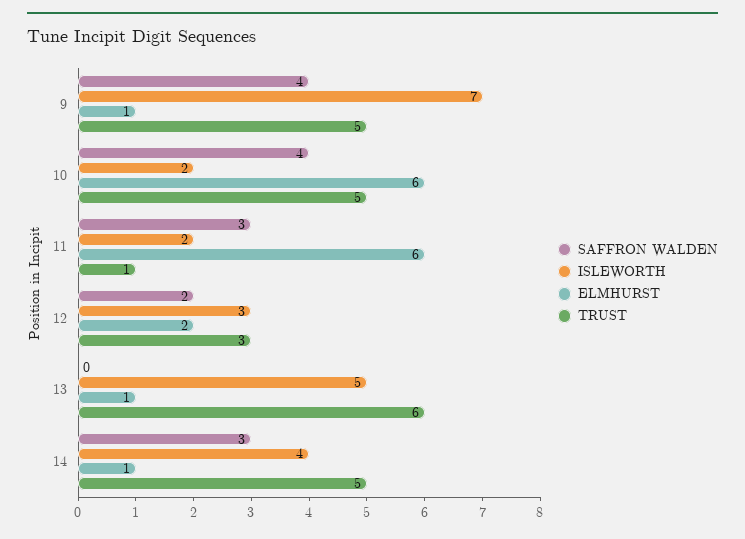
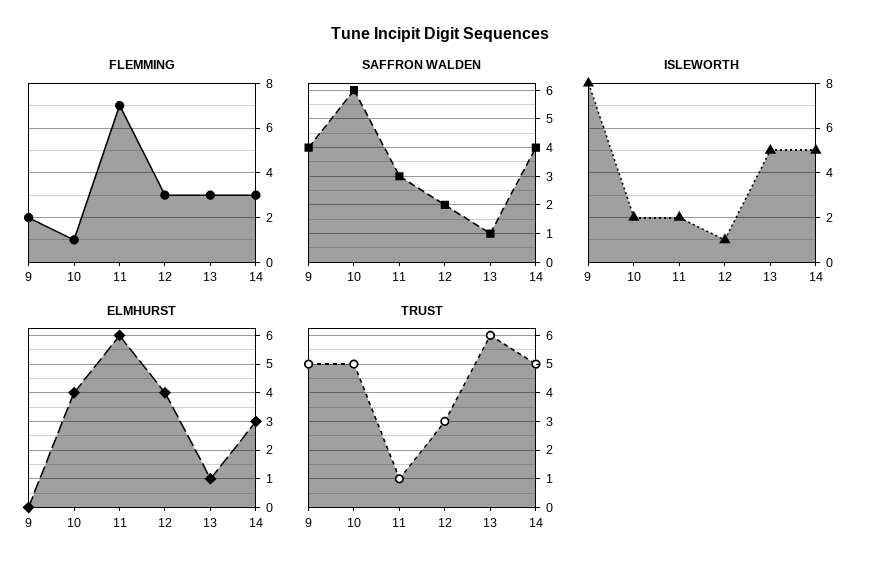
ISLEWORTH, 9: 7 -> 8
ELMHURST, 9: 1 -> 0
SAFFRON WALDEN, 10: 4 -> 6
ELMHURST, 10: 6 -> 4
ISLEWORTH, 12: 3 -> 1
ELMHURST, 12: 2 -> 4
SAFFRON WALDEN, 13: 0 -> 1
SAFFRON WALDEN, 14: 3 -> 4
ISLEWORTH, 14: 4 -> 5
ELMHURST, 14: 1 -> 3
FLEMMING, 9: none -> 2
FLEMMING, 10: none -> 1
FLEMMING, 11: none -> 7
FLEMMING, 12: none -> 3
FLEMMING, 13: none -> 3
FLEMMING, 14: none -> 3

